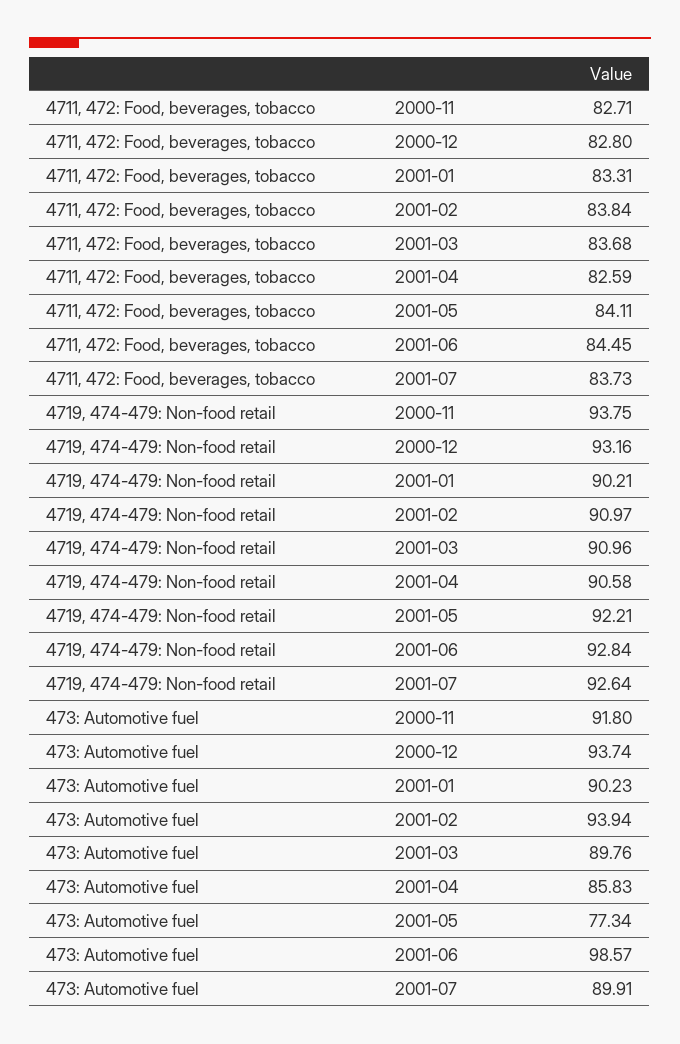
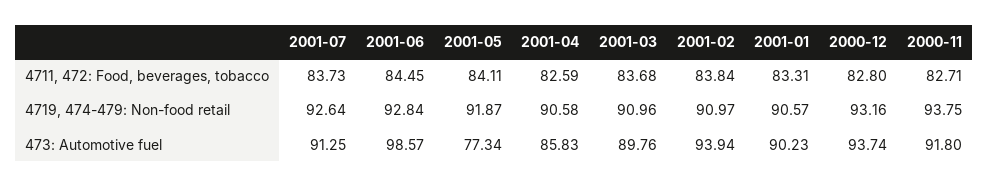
4719, 474-479: Non-food retail, 2001-01: 90.21 -> 90.57
4719, 474-479: Non-food retail, 2001-05: 92.21 -> 91.87
473: Automotive fuel, 2001-07: 89.91 -> 91.25

